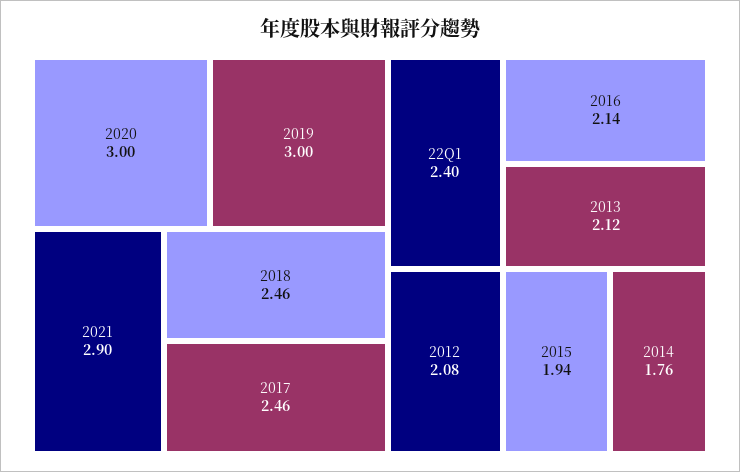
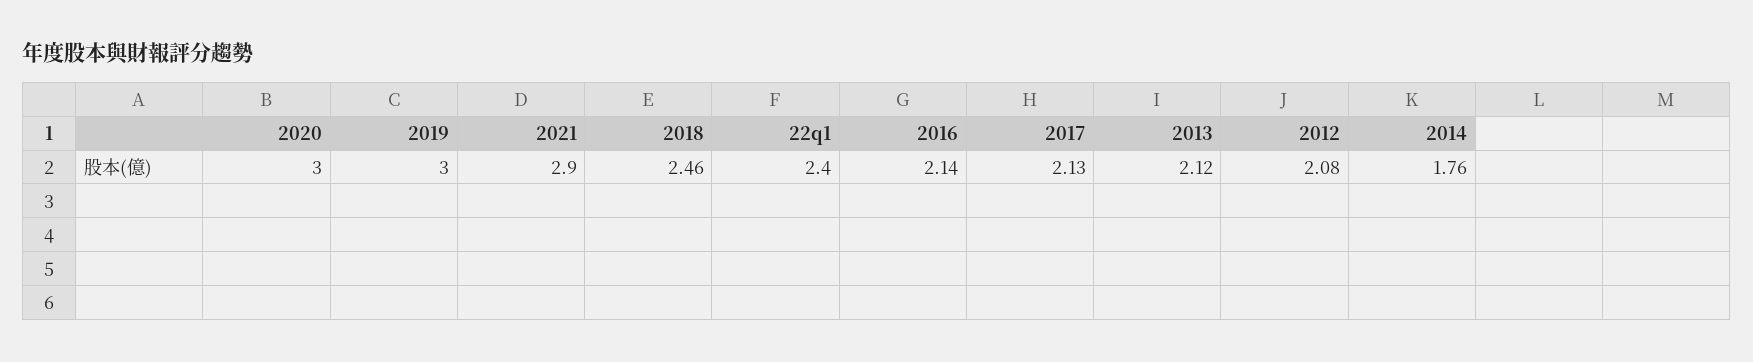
2017: 2.46 -> 2.13
2015: 1.94 -> none

